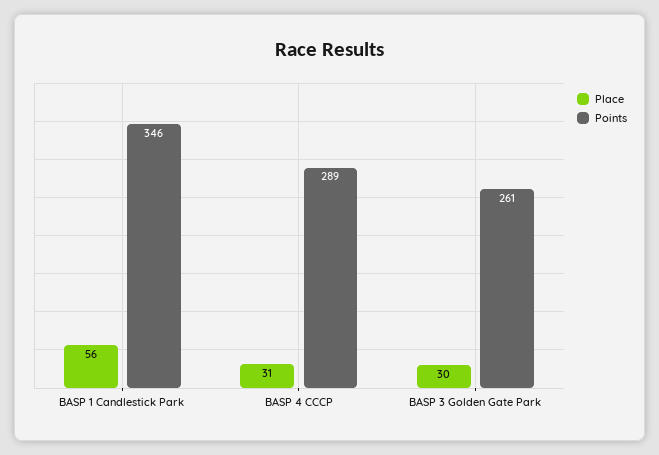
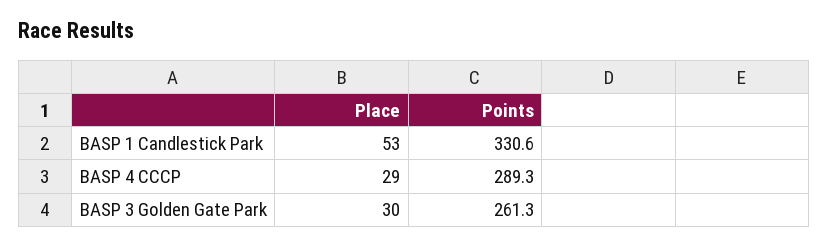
Place, BASP 1 Candlestick Park: 56 -> 53
Points, BASP 1 Candlestick Park: 346 -> 330.6
Place, BASP 4 CCCP: 31 -> 29

